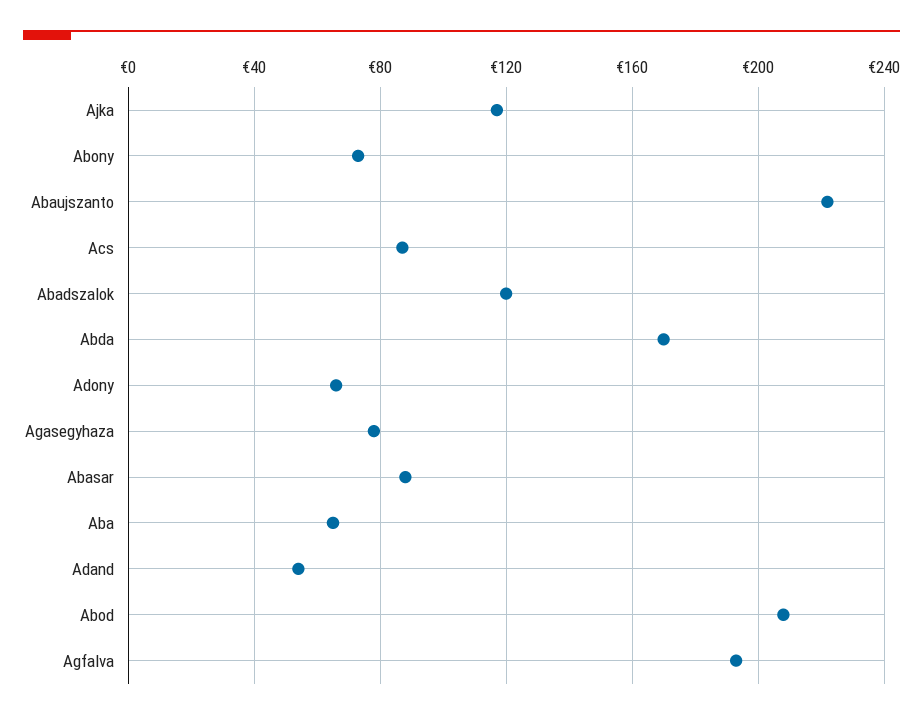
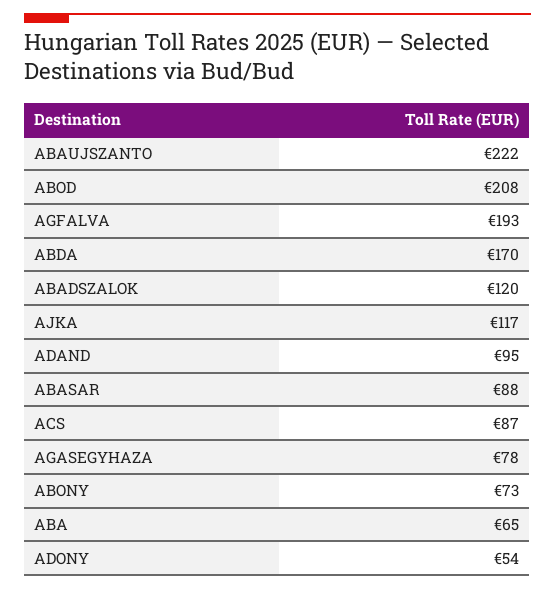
Adony: 65 -> 54
Adand: 55 -> 95

